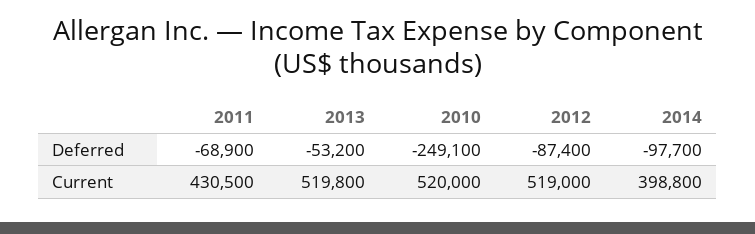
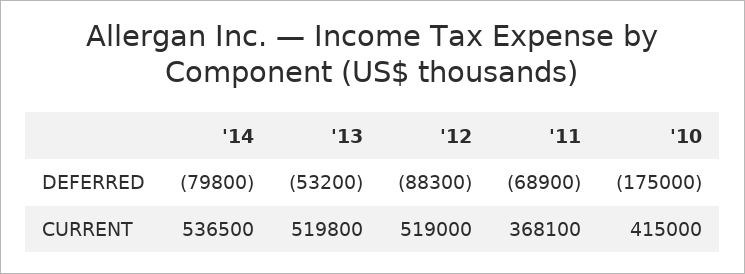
2010, Deferred: -249100 -> -175000
2012, Deferred: -87400 -> -88300
2014, Deferred: -97700 -> -79800
2011, Current: 430500 -> 368100
2010, Current: 520000 -> 415000
2014, Current: 398800 -> 536500

